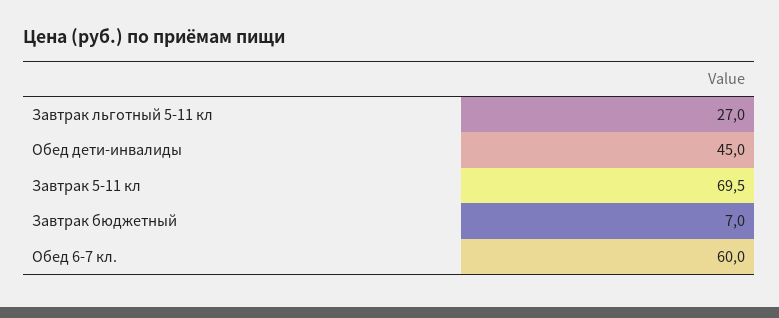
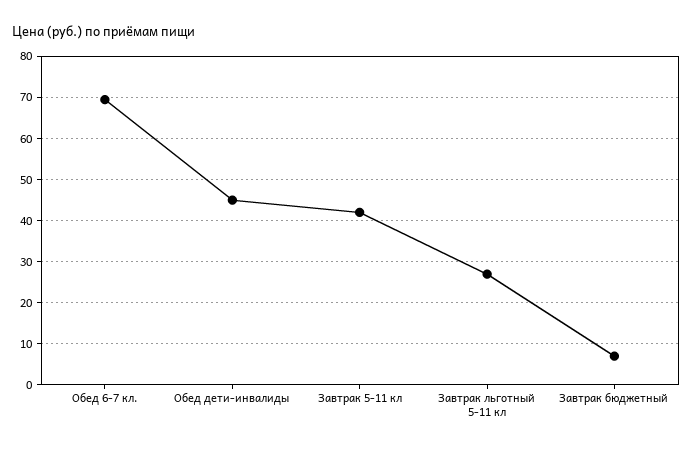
Завтрак 5-11 кл: 69.5 -> 42
Обед 6-7 кл.: 60 -> 70

